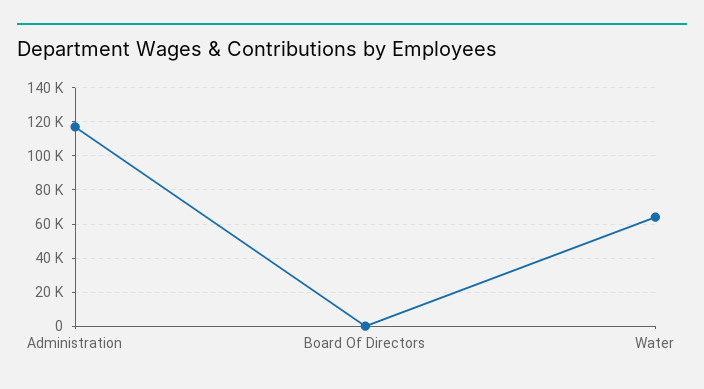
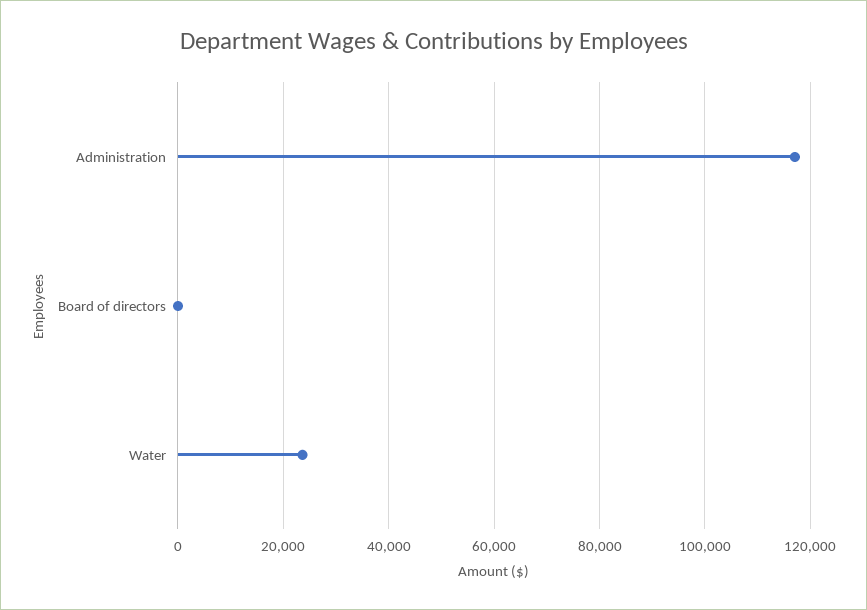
Water: 65000 -> 24000

